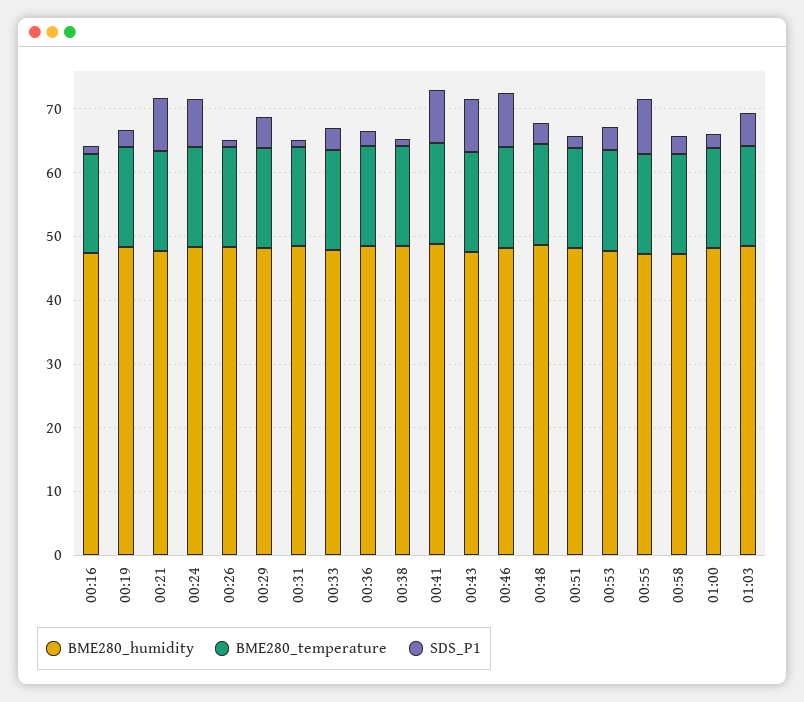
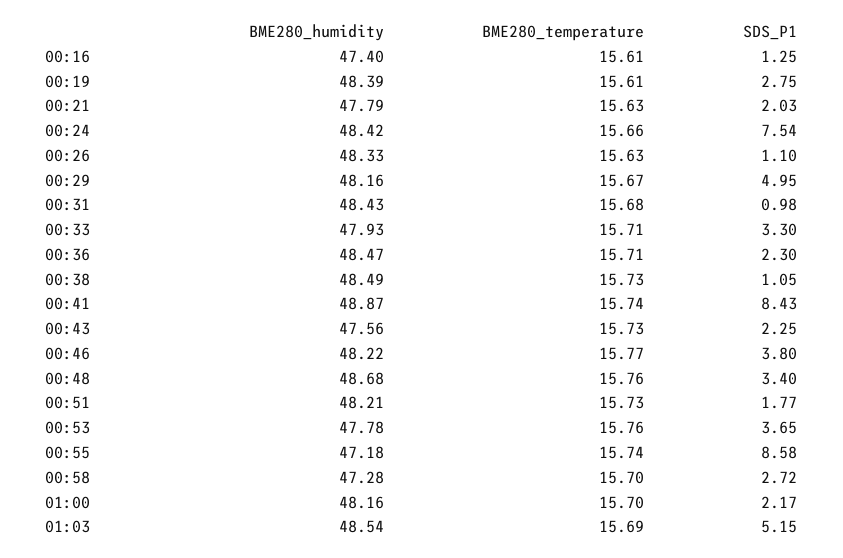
SDS_P1, 00:21: 8 -> 2.03
SDS_P1, 00:43: 8 -> 2.25
SDS_P1, 00:46: 8 -> 3.8

